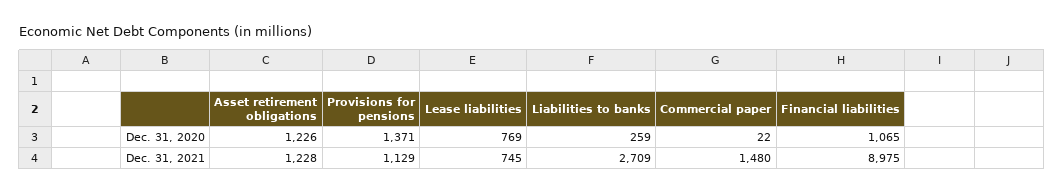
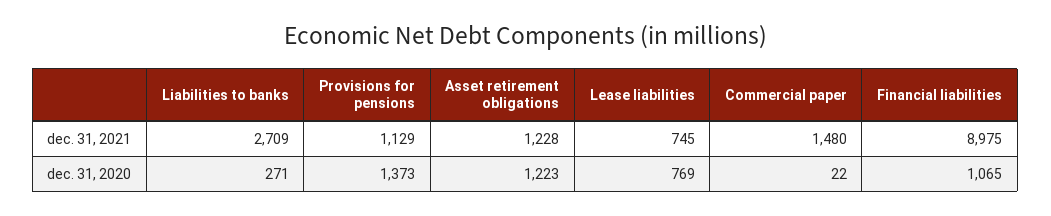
Asset retirement obligations, Dec. 31, 2020: 1226 -> 1223
Provisions for pensions, Dec. 31, 2020: 1371 -> 1373
Liabilities to banks, Dec. 31, 2020: 259 -> 271

